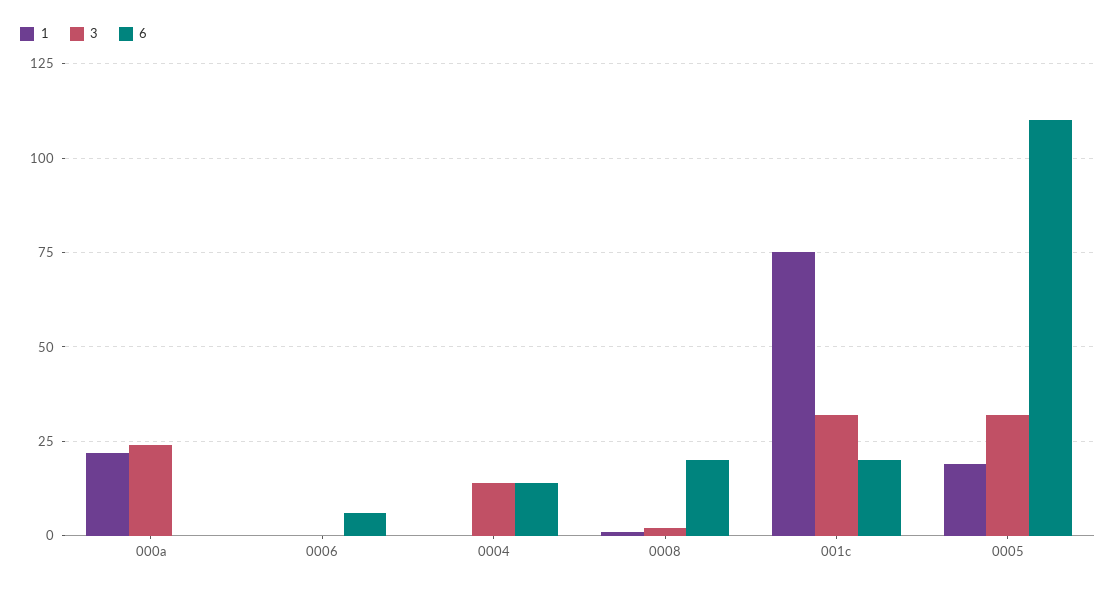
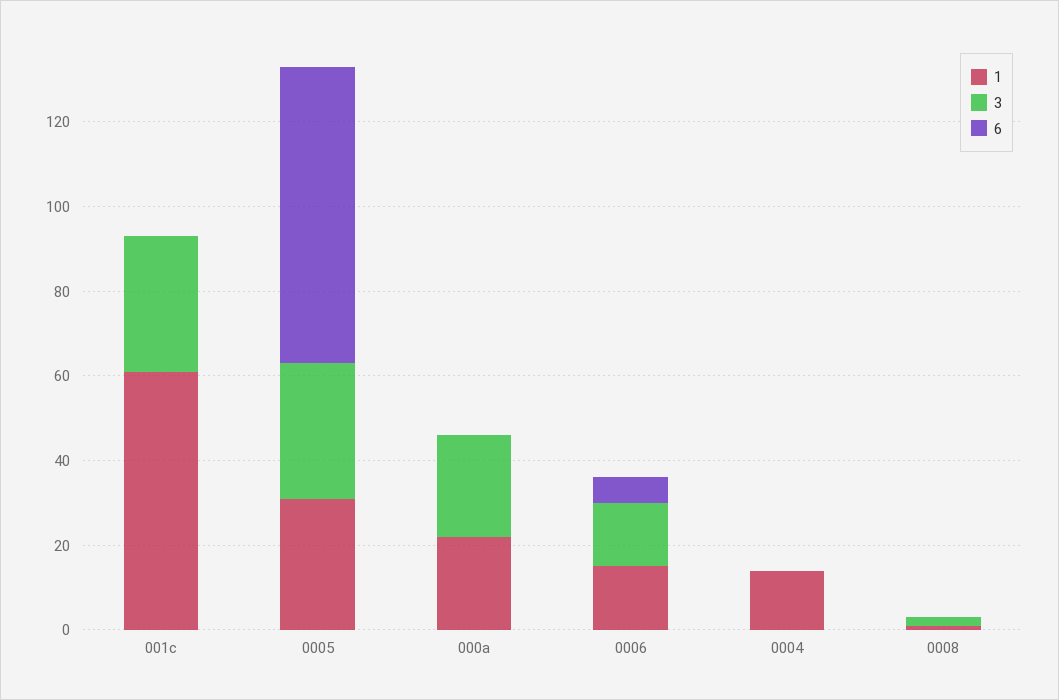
1, 0006: 0 -> 15
3, 0006: 0 -> 15
1, 0004: 0 -> 15
3, 0004: 15 -> 0
6, 0004: 15 -> 0
6, 0008: 20 -> 0
1, 001c: 75 -> 60
6, 001c: 20 -> 0
1, 0005: 20 -> 30
6, 0005: 110 -> 70

